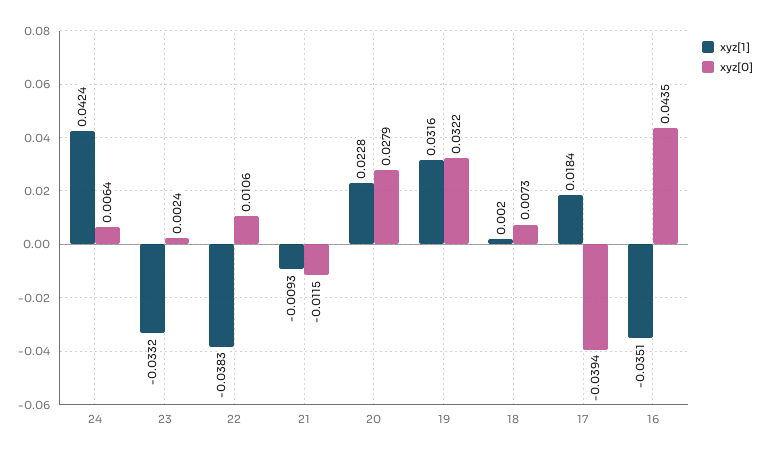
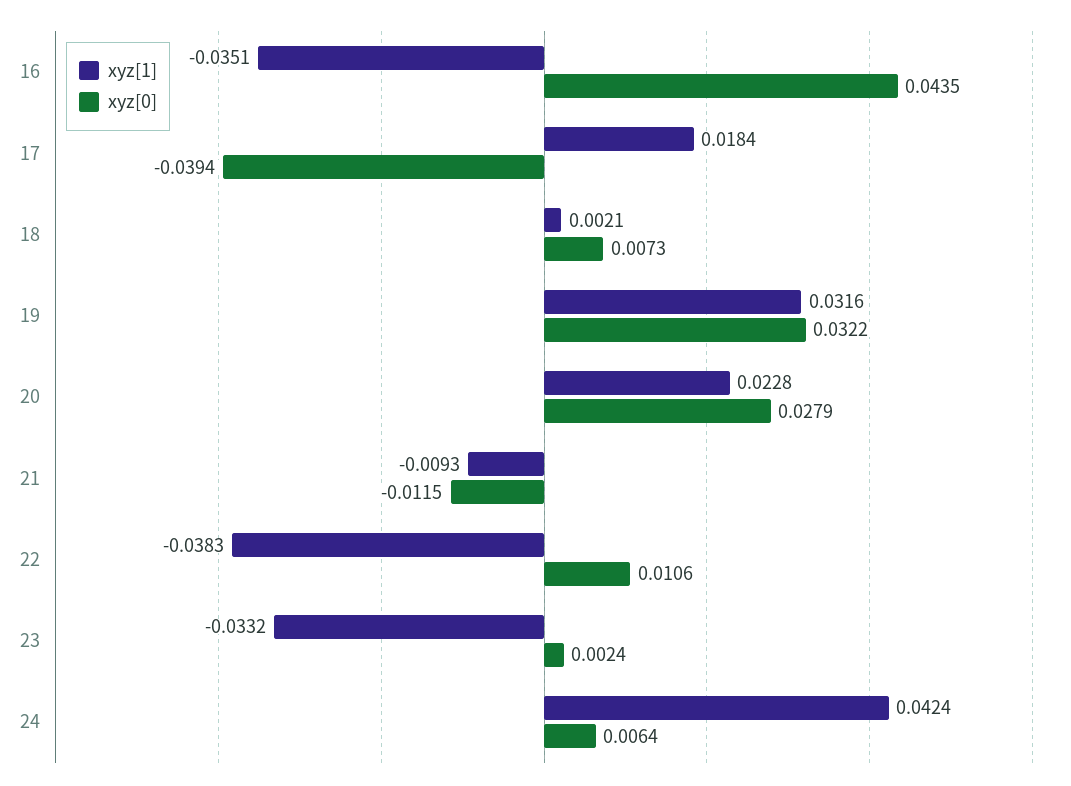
xyz[1], 18: 0.002 -> 0.0021

